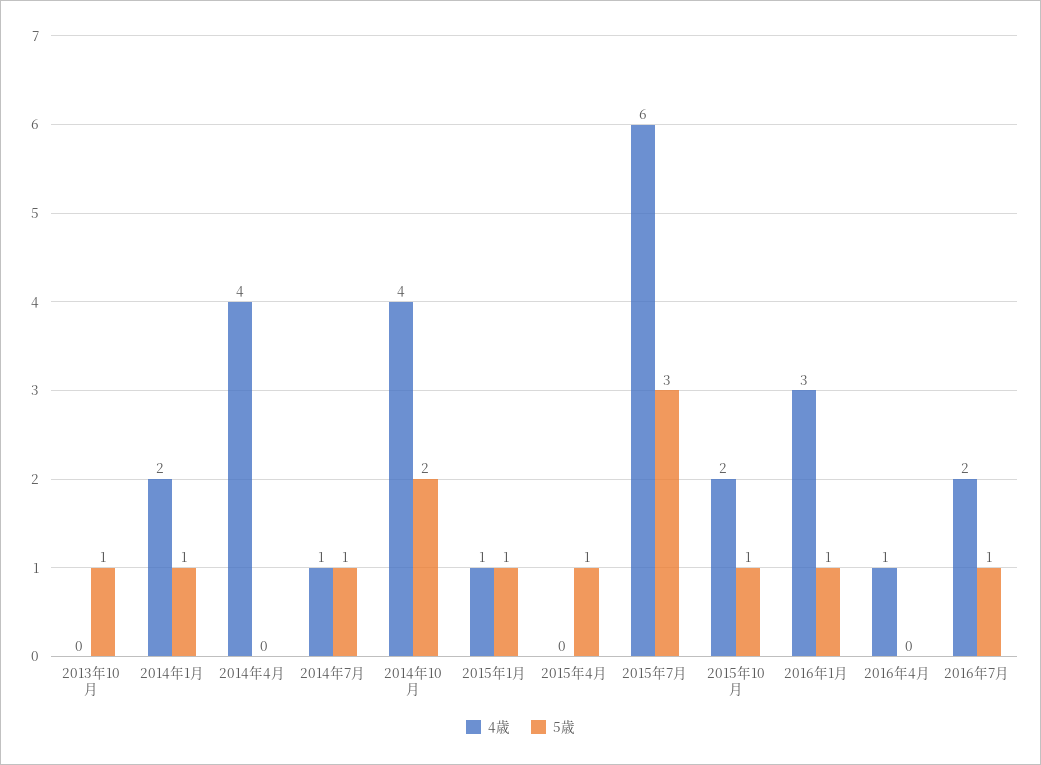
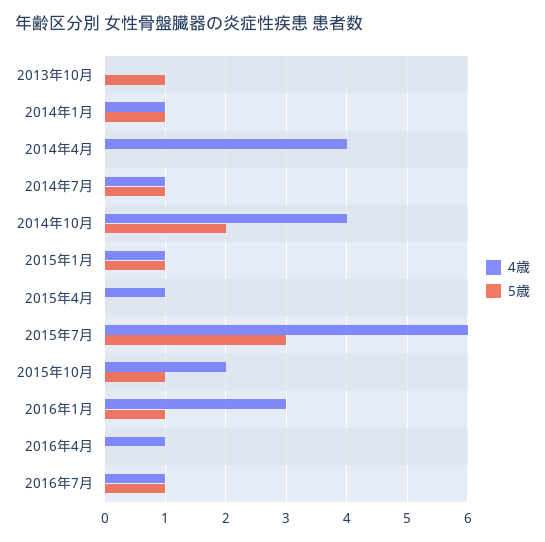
4歳, 2014年1月: 2 -> 1
4歳, 2015年4月: 0 -> 1
5歳, 2015年4月: 1 -> 0
4歳, 2016年7月: 2 -> 1

